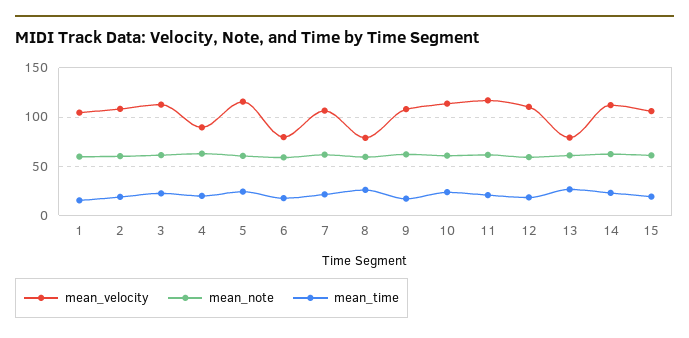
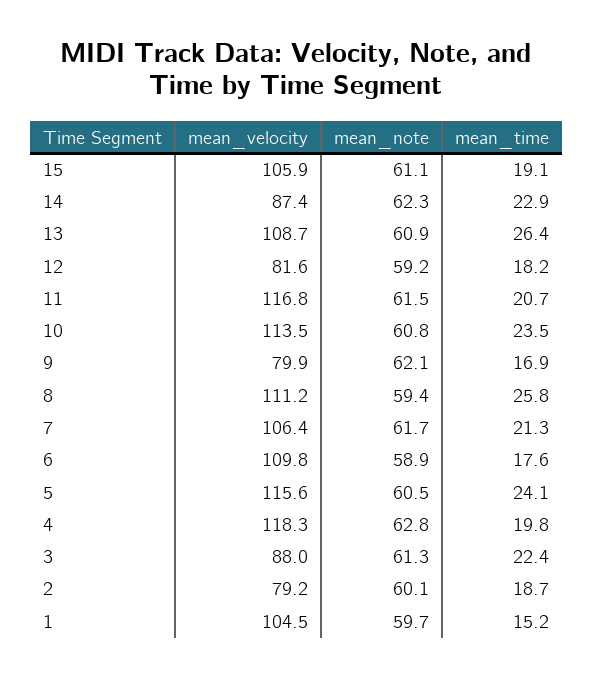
mean_velocity, 2: 110 -> 79.2
mean_velocity, 3: 110 -> 88
mean_velocity, 4: 90 -> 118.3
mean_velocity, 6: 80 -> 109.8
mean_velocity, 8: 80 -> 111.2
mean_velocity, 9: 110 -> 79.9
mean_velocity, 12: 110 -> 81.6
mean_velocity, 13: 80 -> 108.7
mean_velocity, 14: 110 -> 87.4

